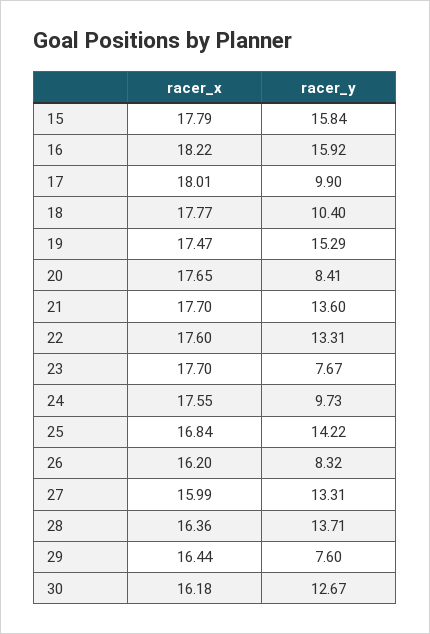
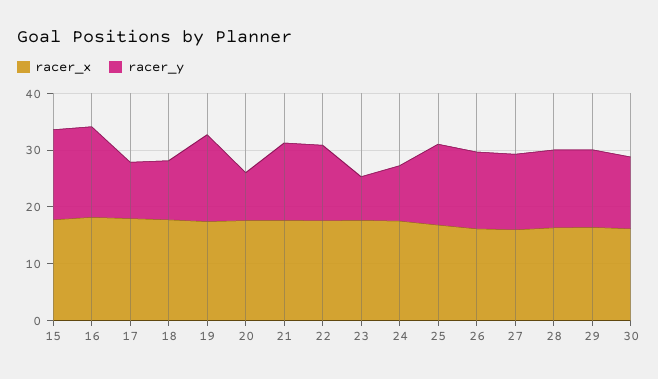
racer_y, 26: 8.32 -> 14
racer_y, 29: 7.6 -> 14

